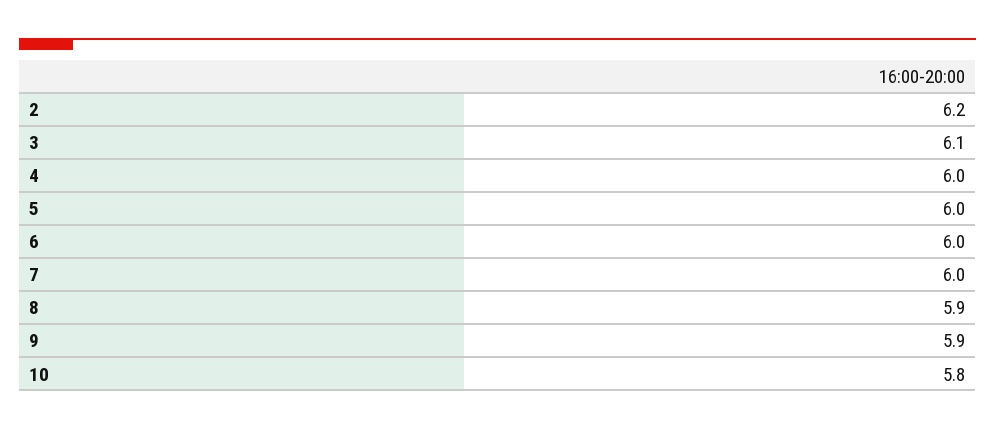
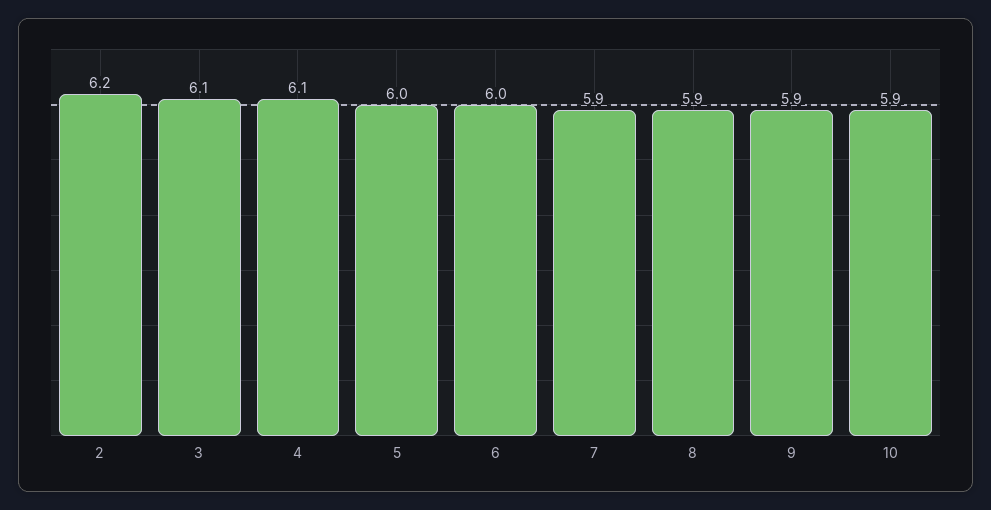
4: 6 -> 6.1
7: 6 -> 5.9
10: 5.8 -> 5.9

